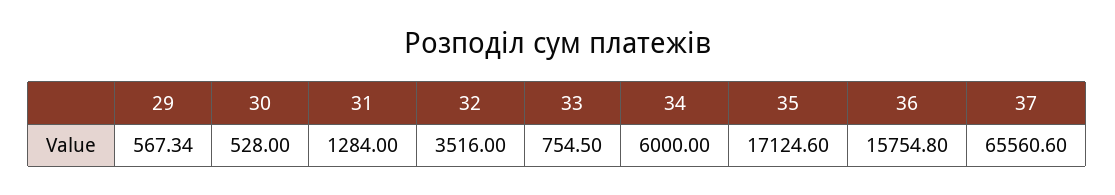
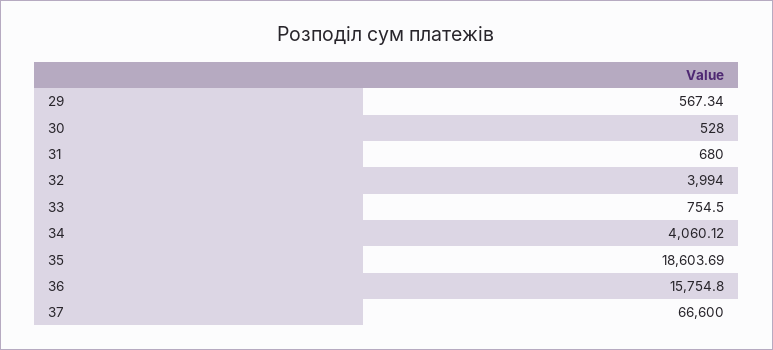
31: 1284 -> 680
32: 3516 -> 3994
34: 6000 -> 4060.12
35: 17124.6 -> 18603.69
37: 65560.6 -> 66600

